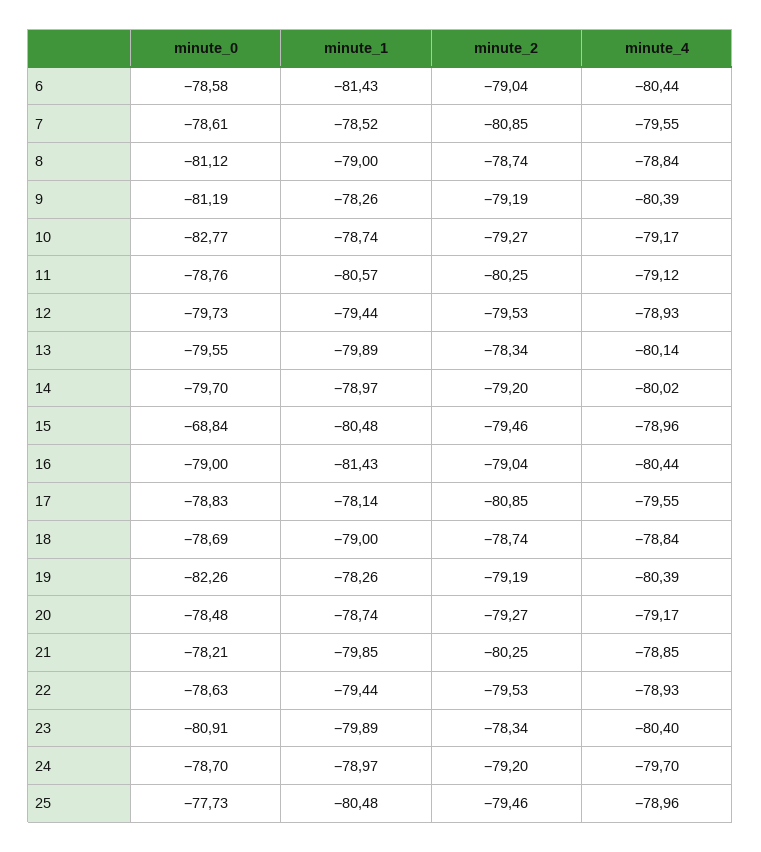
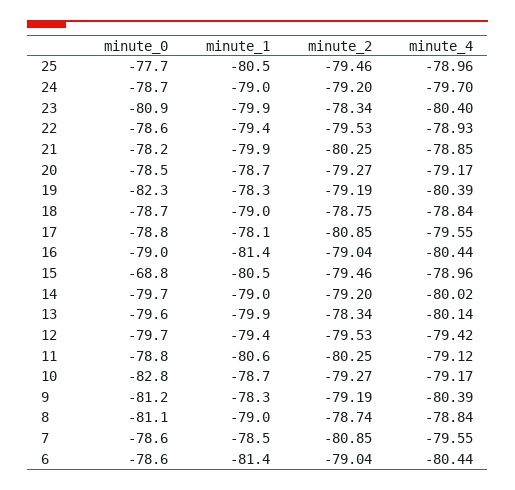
minute_4, 12: -78.93 -> -79.42
minute_2, 18: -78.74 -> -78.75

